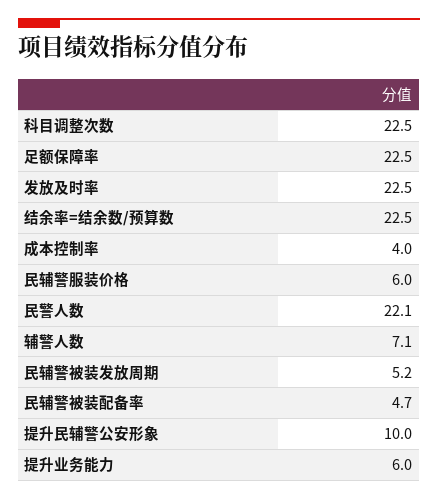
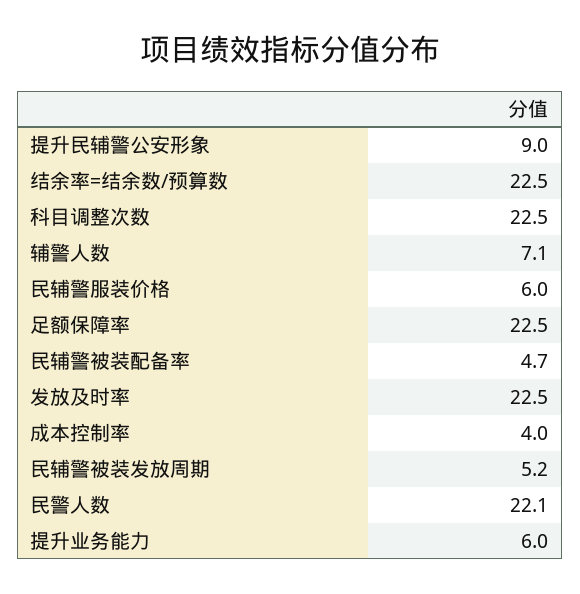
提升民辅警公安形象: 10 -> 9

